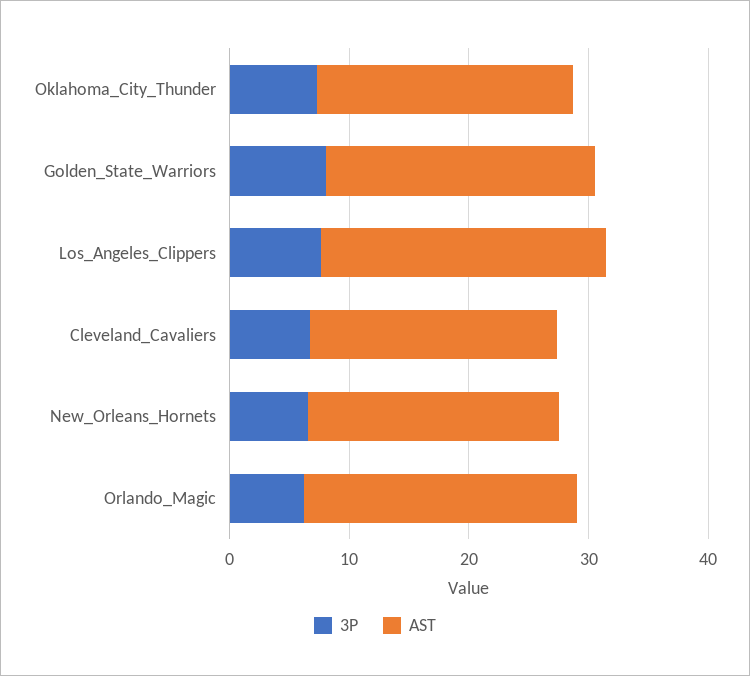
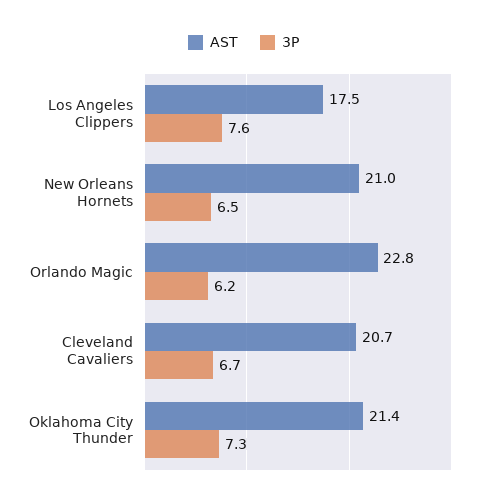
3P, Golden_State_Warriors: 8 -> none
AST, Golden_State_Warriors: 22 -> none
AST, Los_Angeles_Clippers: 24 -> 17.5

